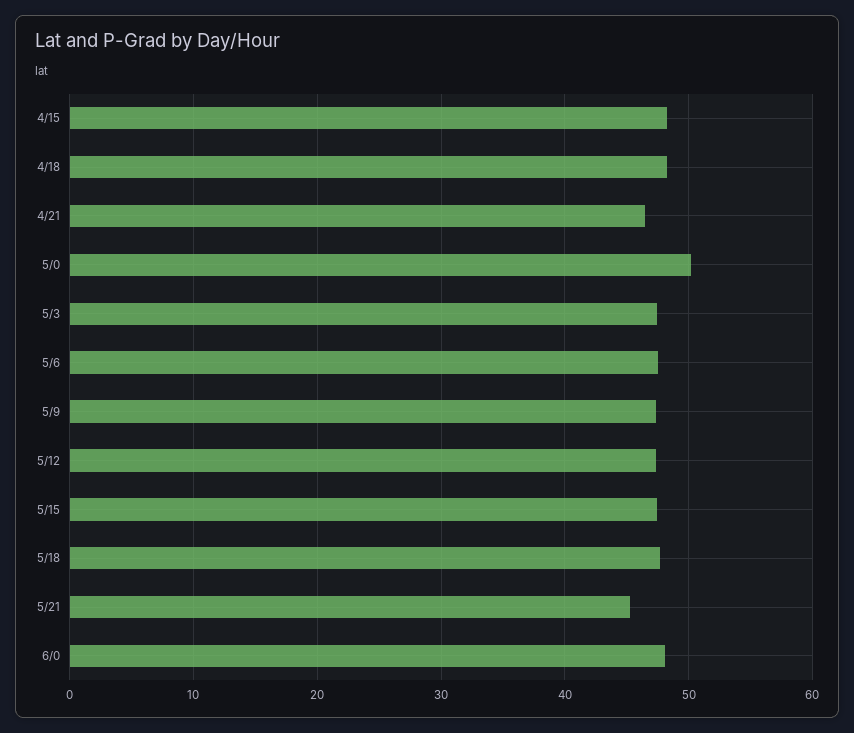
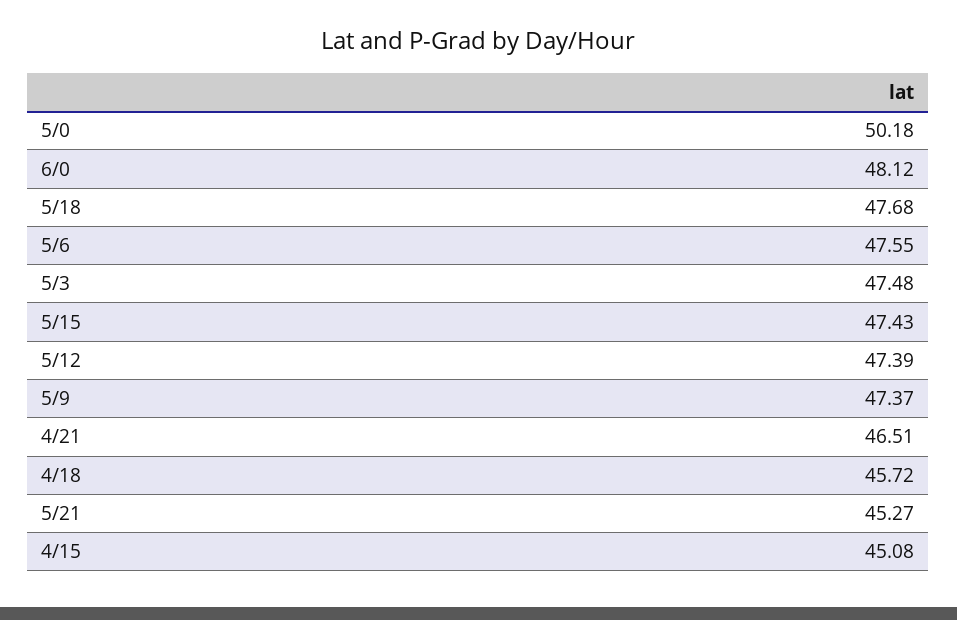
4/15: 48 -> 45.08
4/18: 48 -> 45.72

